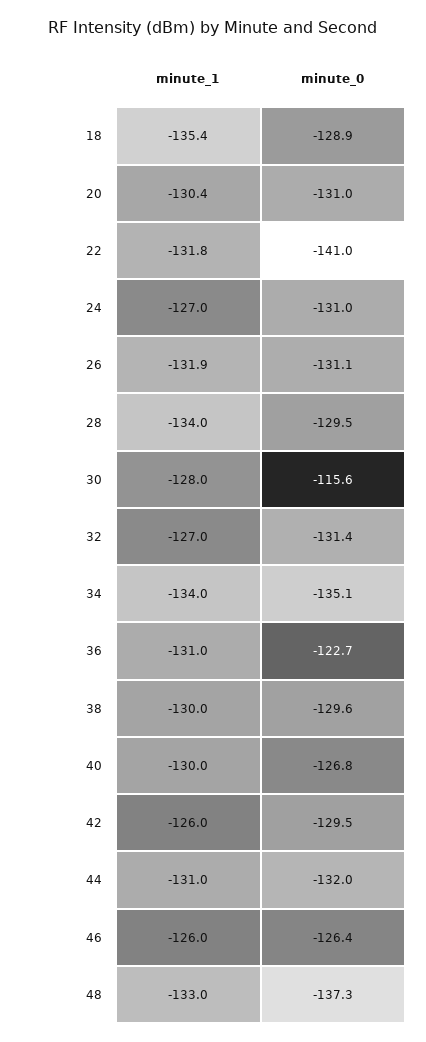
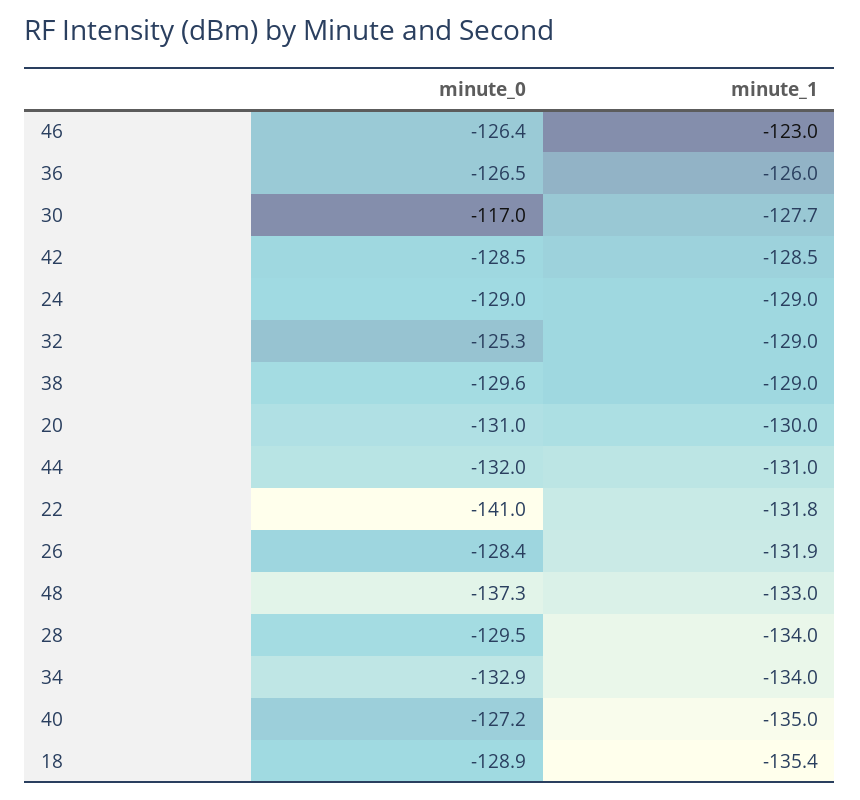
minute_1, 20: -130.4 -> -130
minute_1, 24: -127 -> -129
minute_0, 24: -131 -> -129
minute_0, 26: -131.1 -> -128.4
minute_1, 30: -128 -> -127.7
minute_0, 30: -115.6 -> -117
minute_1, 32: -127 -> -129
minute_0, 32: -131.4 -> -125.3
minute_0, 34: -135.1 -> -132.9
minute_1, 36: -131 -> -126
minute_0, 36: -122.7 -> -126.5
minute_1, 38: -130 -> -129
minute_1, 40: -130 -> -135
minute_0, 40: -126.8 -> -127.2
minute_1, 42: -126 -> -128.5
minute_0, 42: -129.5 -> -128.5
minute_1, 46: -126 -> -123

